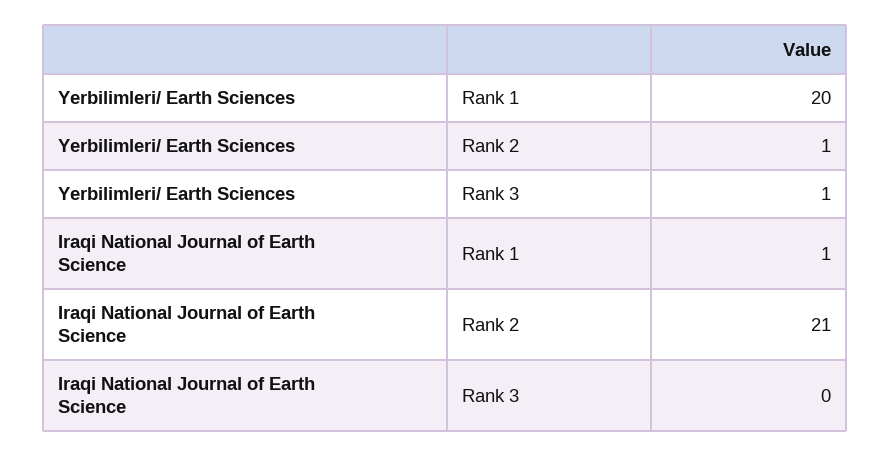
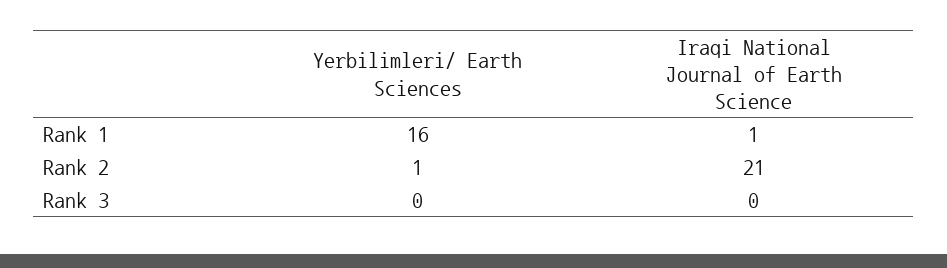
Yerbilimleri/ Earth Sciences, Rank 1: 20 -> 16
Yerbilimleri/ Earth Sciences, Rank 3: 1 -> 0

